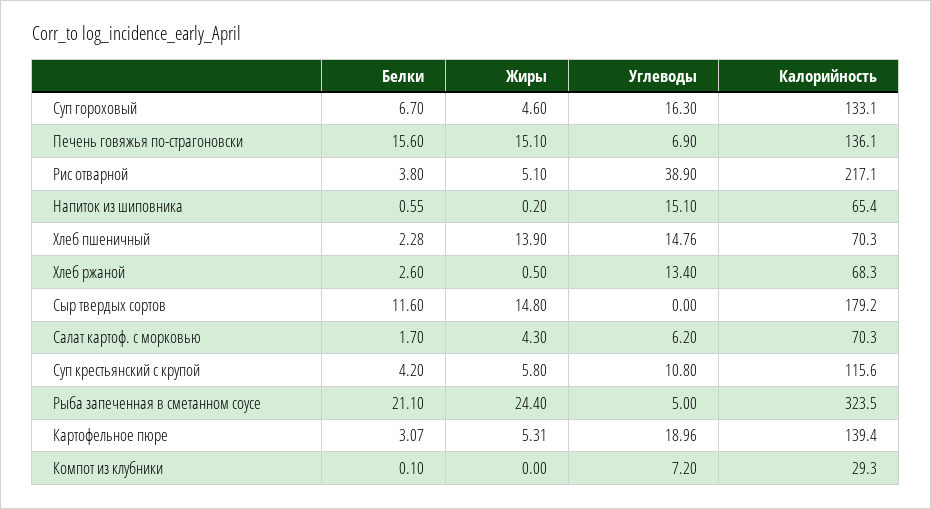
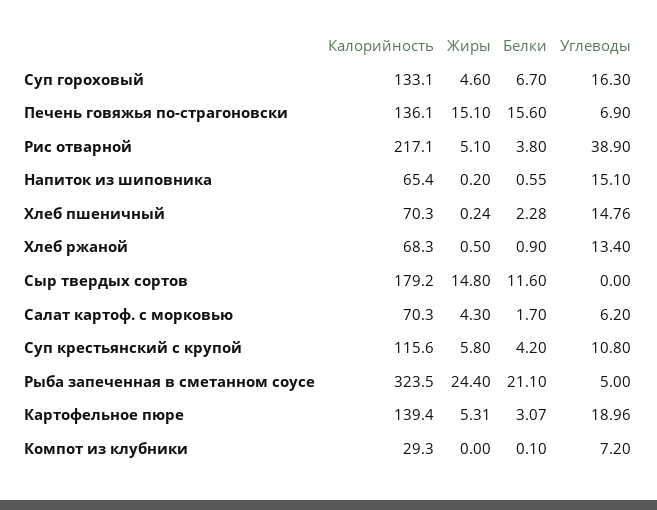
Жиры, Хлеб пшеничный: 13.9 -> 0.24
Белки, Хлеб ржаной: 2.6 -> 0.9

